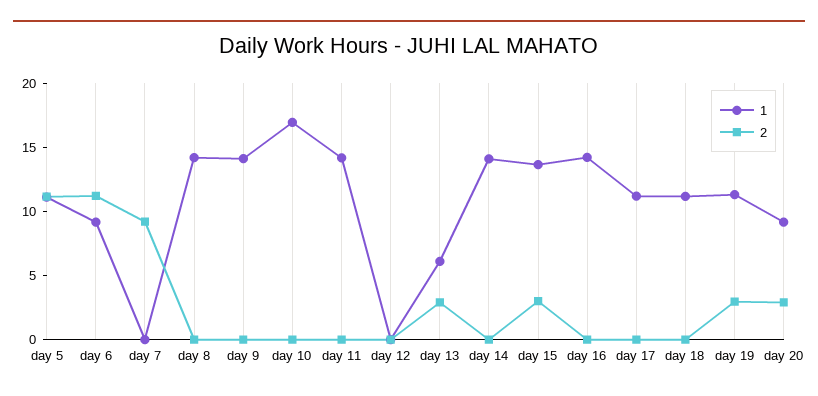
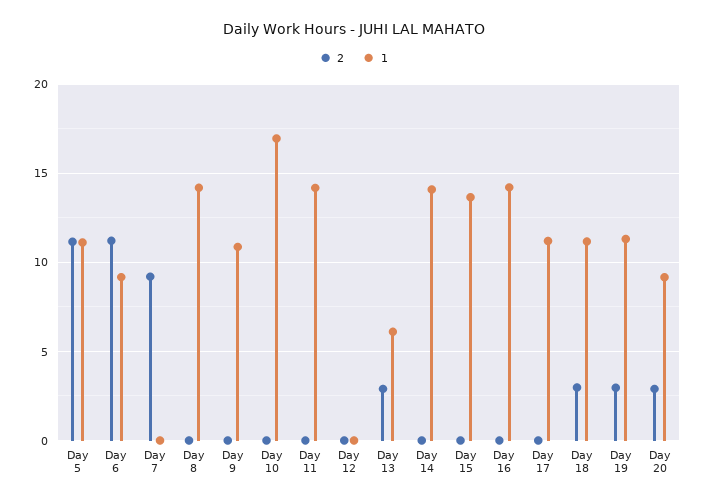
1, day 9: 14 -> 11
2, day 15: 3 -> 0
2, day 18: 0 -> 3

